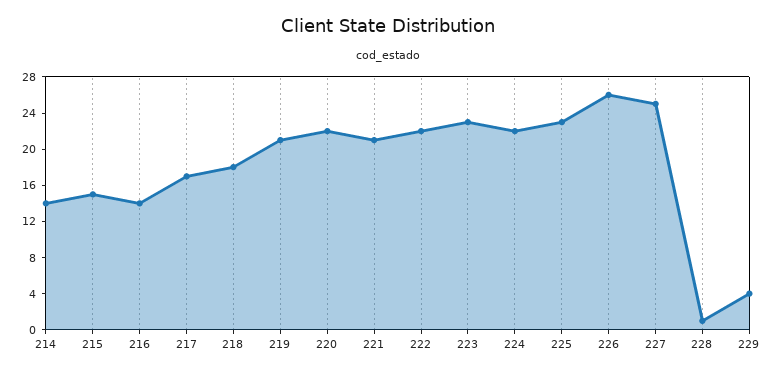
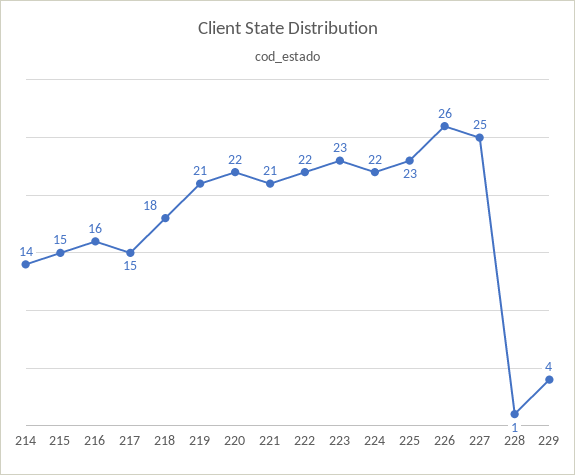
216: 14 -> 16
217: 17 -> 15

